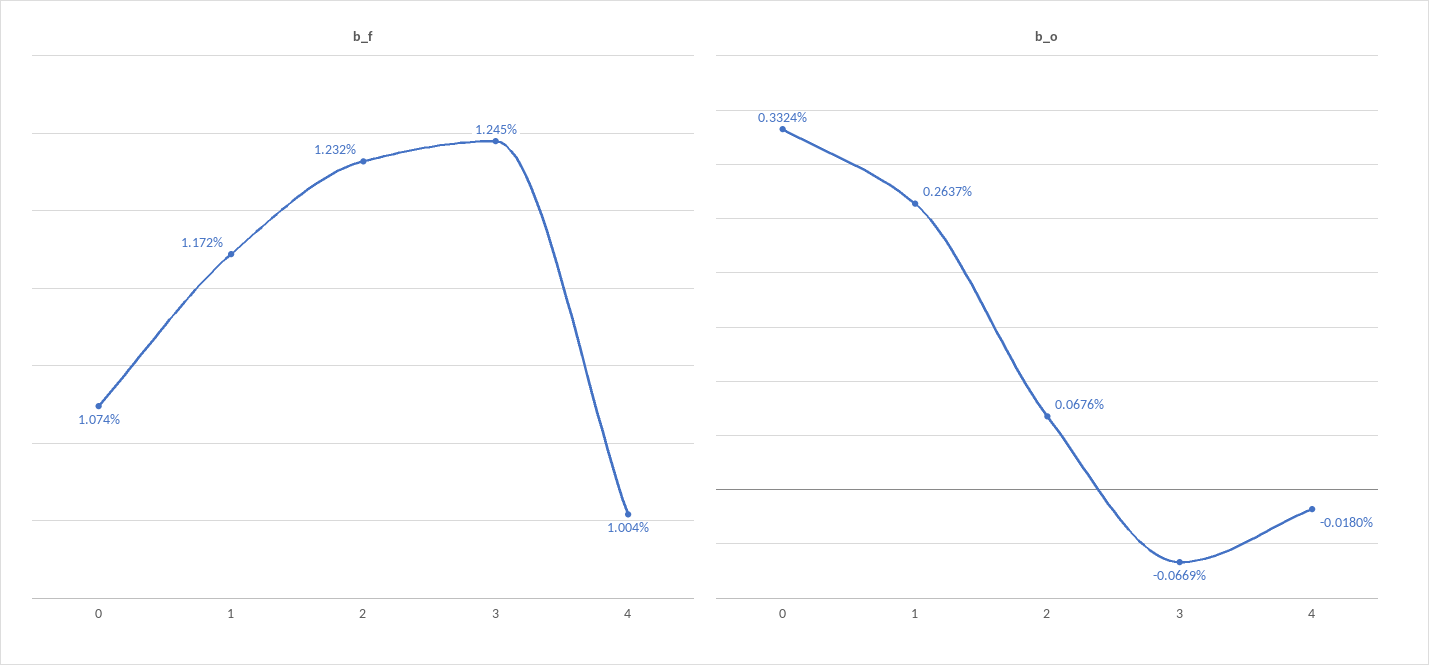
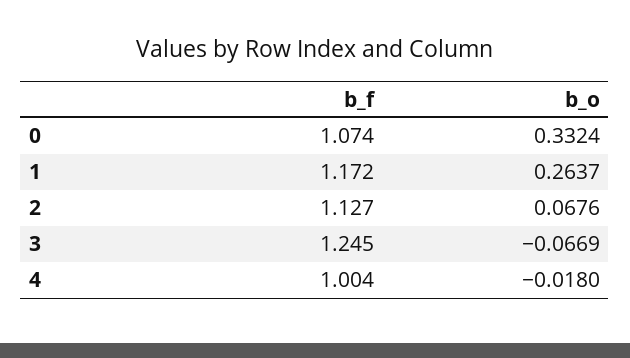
b_f, 2: 1.232 -> 1.127

